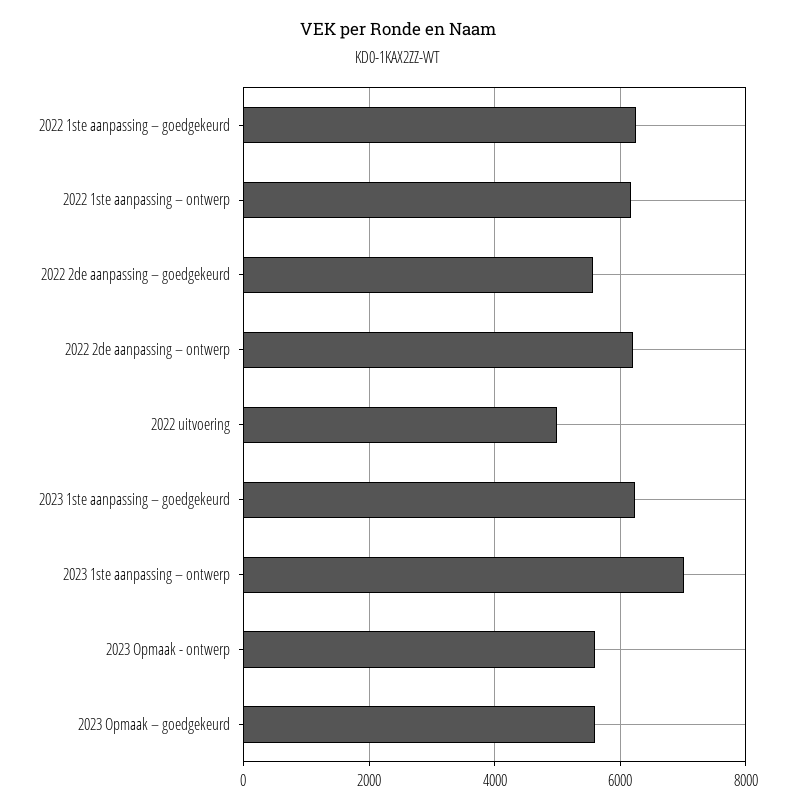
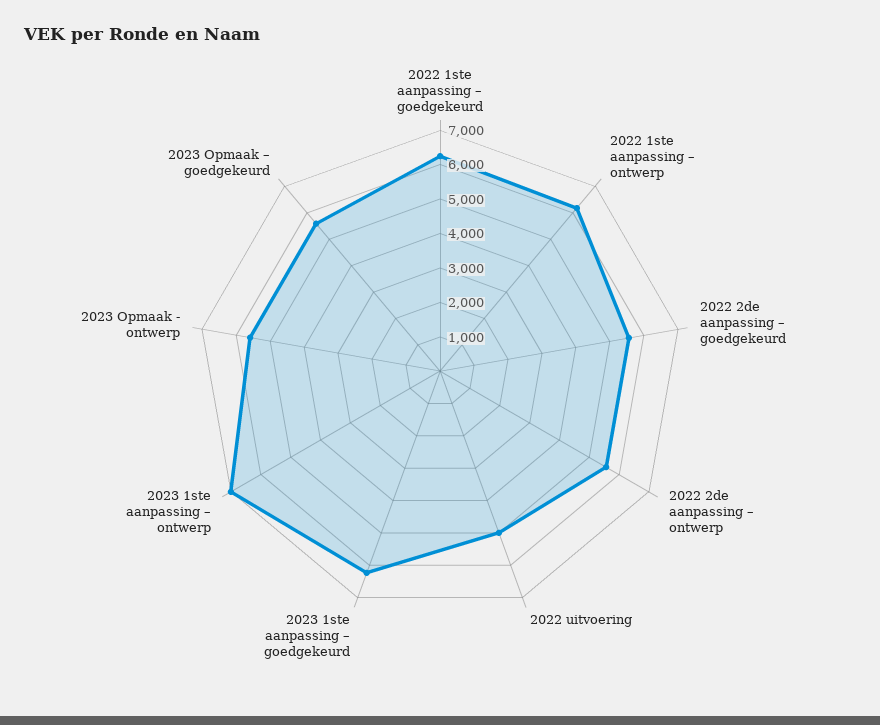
2022 2de aanpassing – ontwerp: 6200 -> 5500

